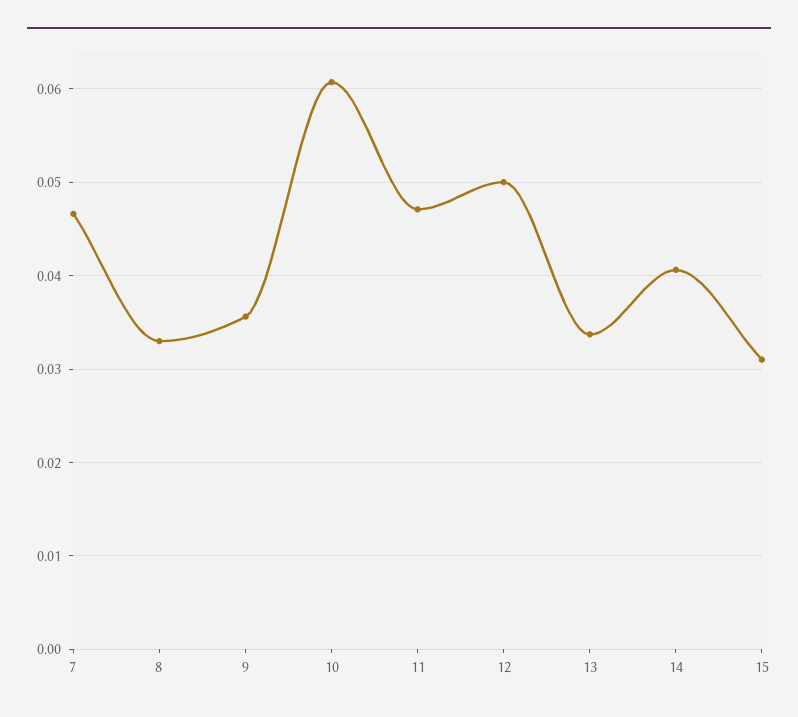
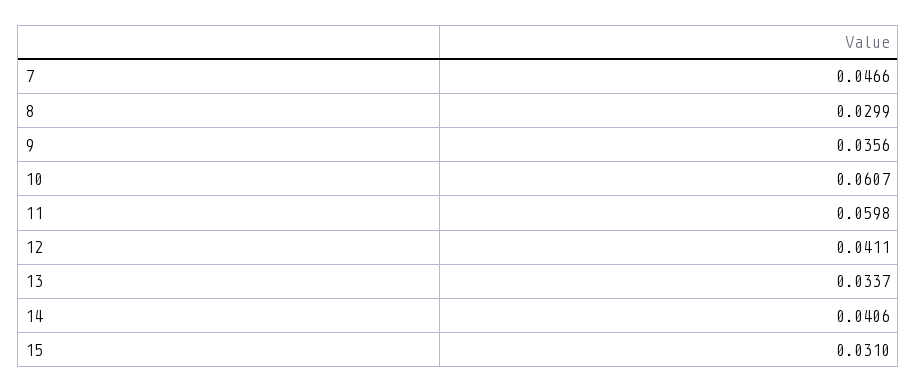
8: 0.033 -> 0.0299
11: 0.047 -> 0.0598
12: 0.05 -> 0.0411

